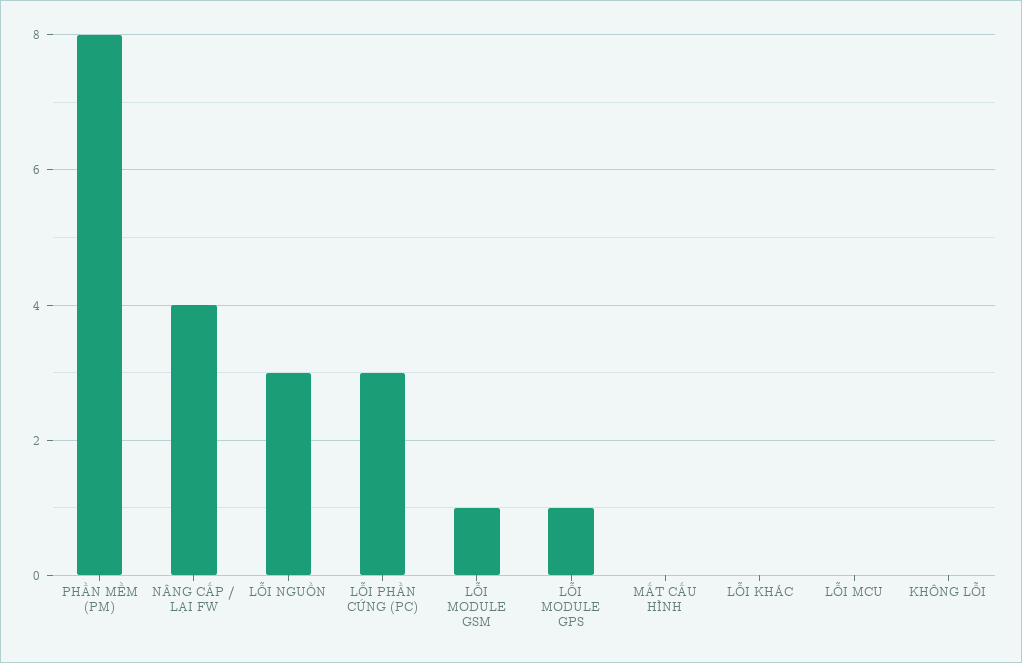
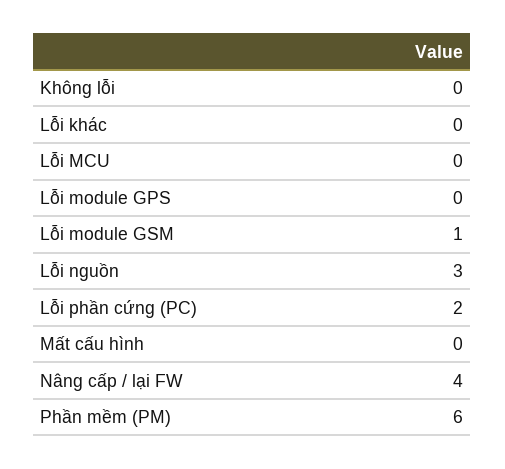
PHẦN MỀM (PM): 8 -> 6
LỖI PHẦN CỨNG (PC): 3 -> 2
LỖI MODULE GPS: 1 -> 0

